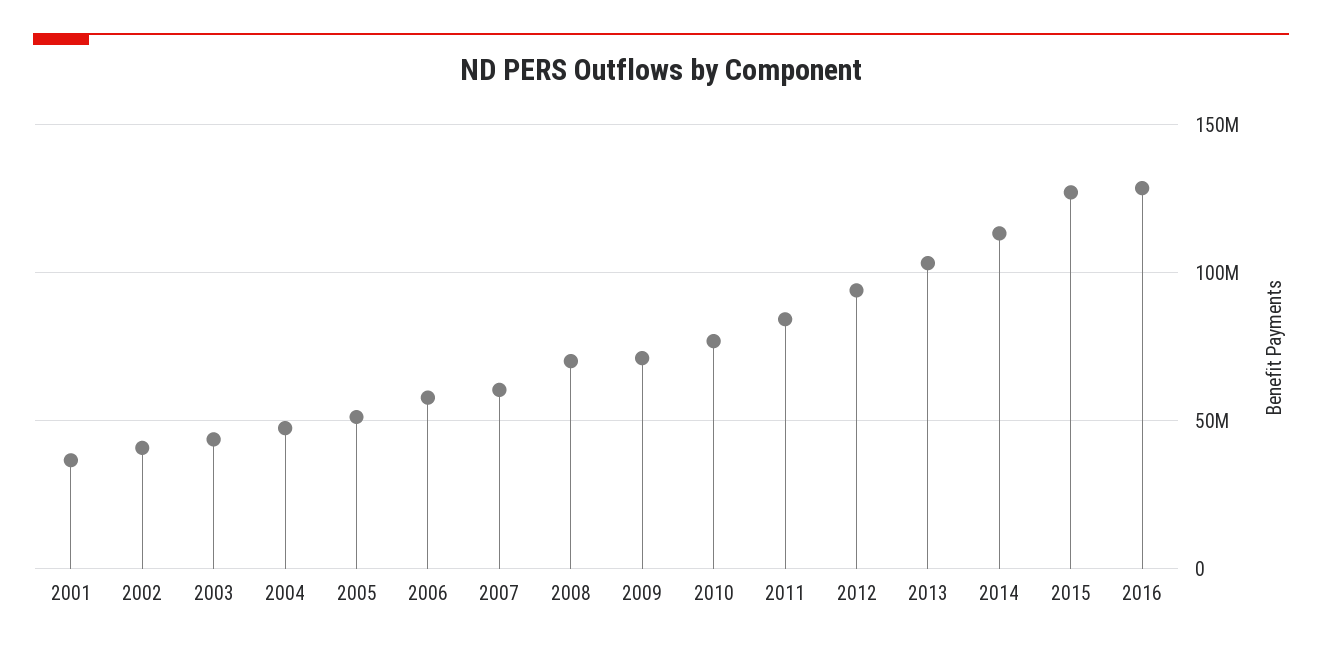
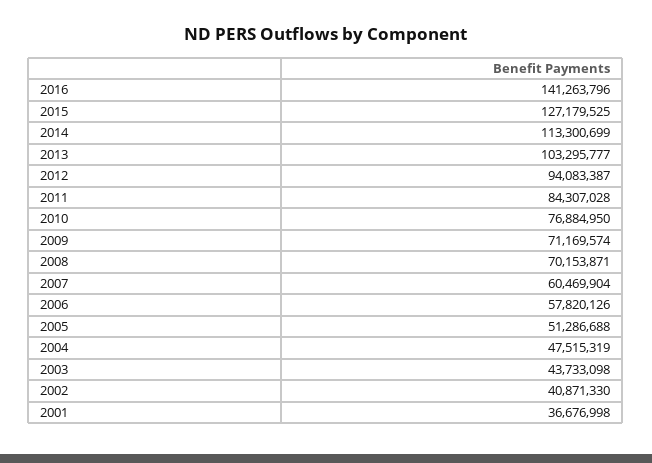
2016: 130000000 -> 141263796

